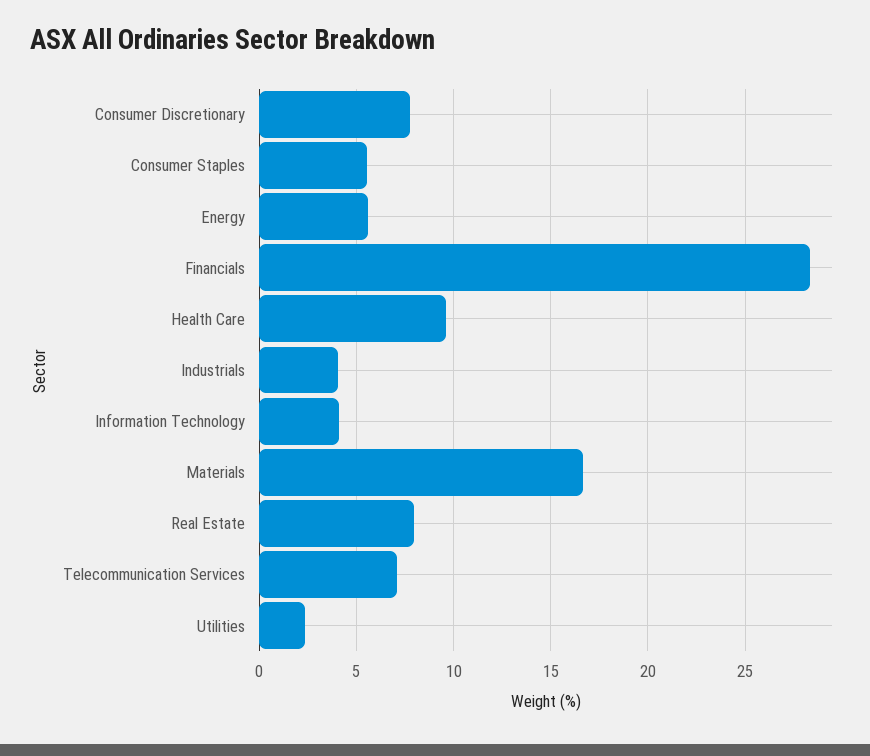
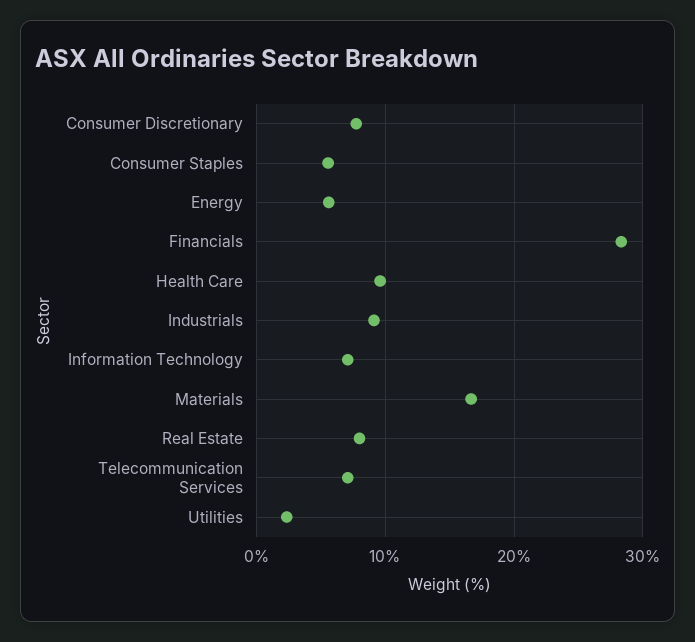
Industrials: 4 -> 9
Information Technology: 4 -> 7

